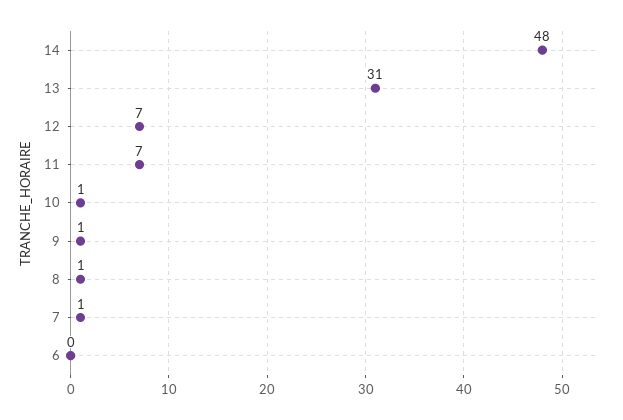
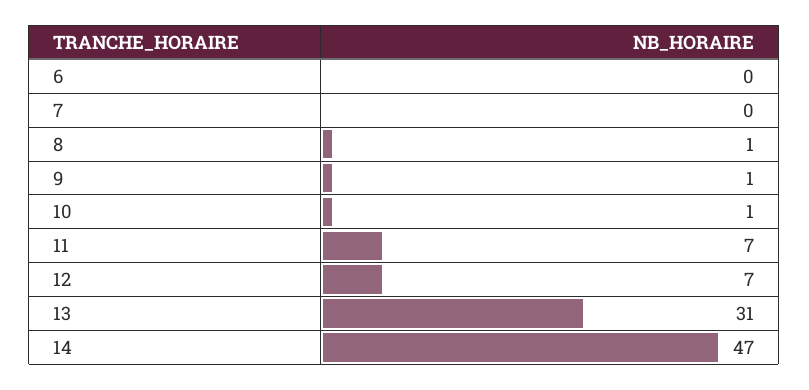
14: 48 -> 47
7: 1 -> 0

